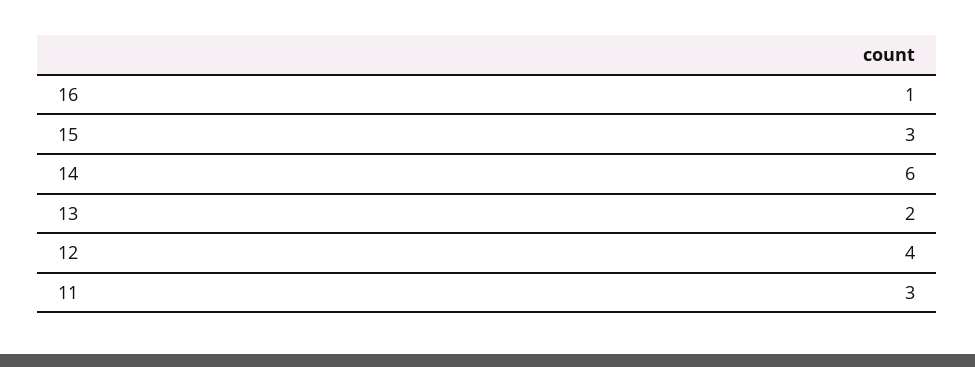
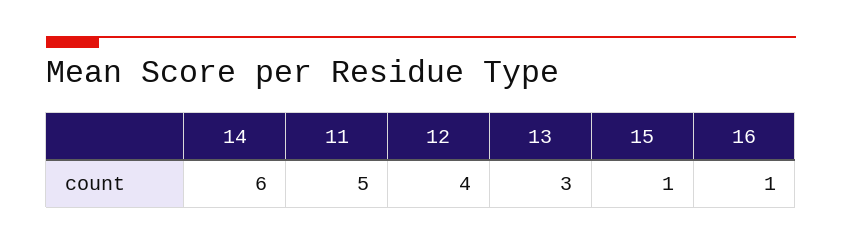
15: 3 -> 1
13: 2 -> 3
11: 3 -> 5

